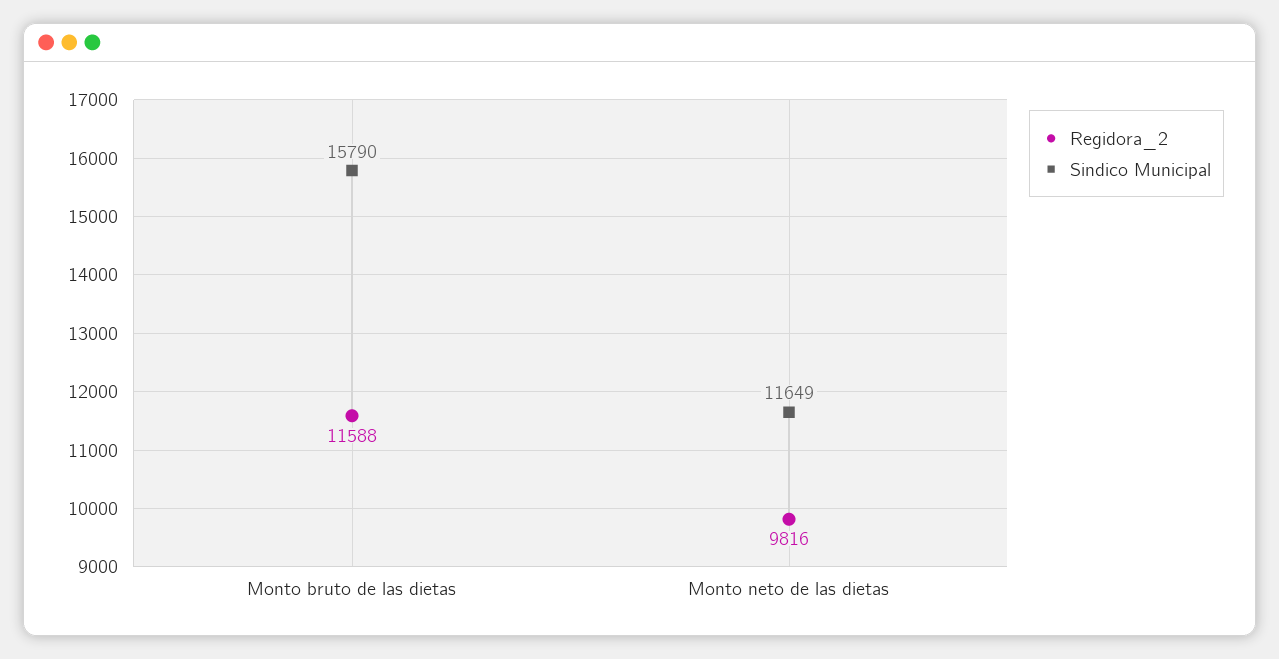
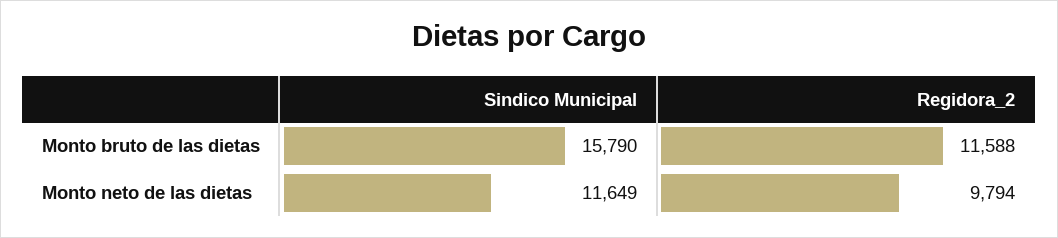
Regidora_2, Monto neto de las dietas: 9816 -> 9794

